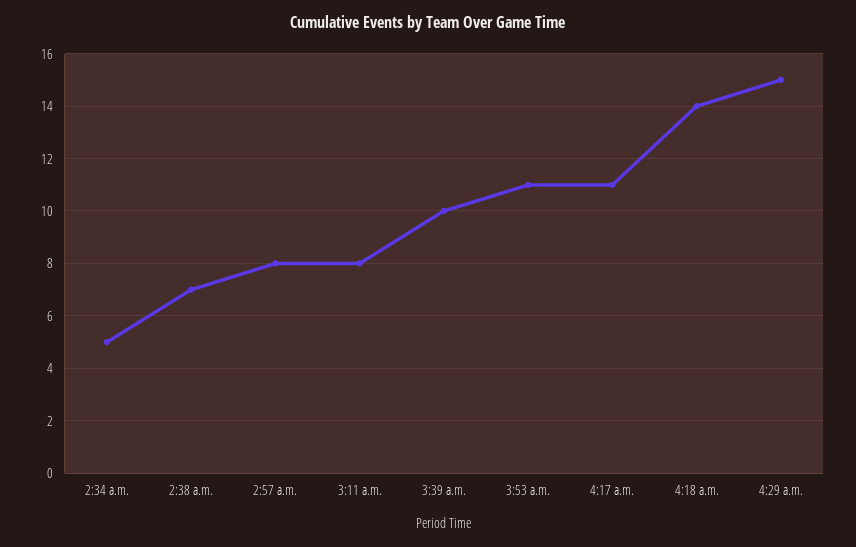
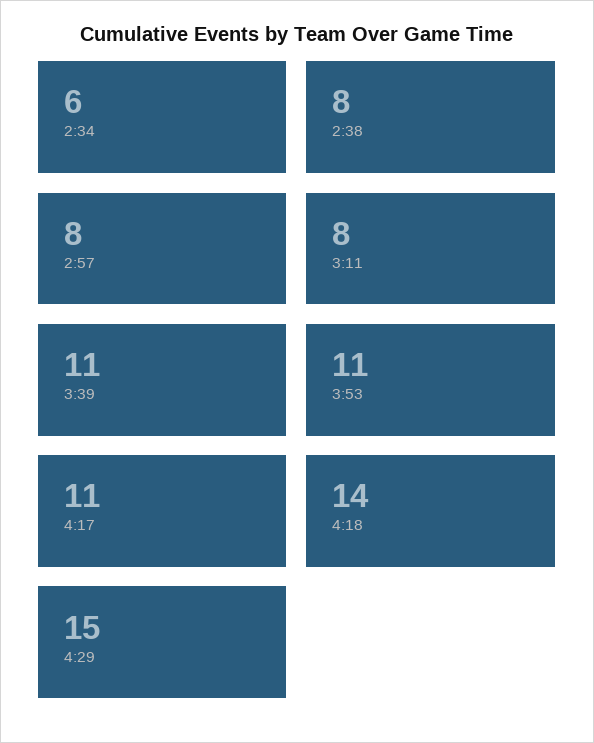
2:34 a.m.: 5 -> 6
2:38 a.m.: 7 -> 8
3:39 a.m.: 10 -> 11

